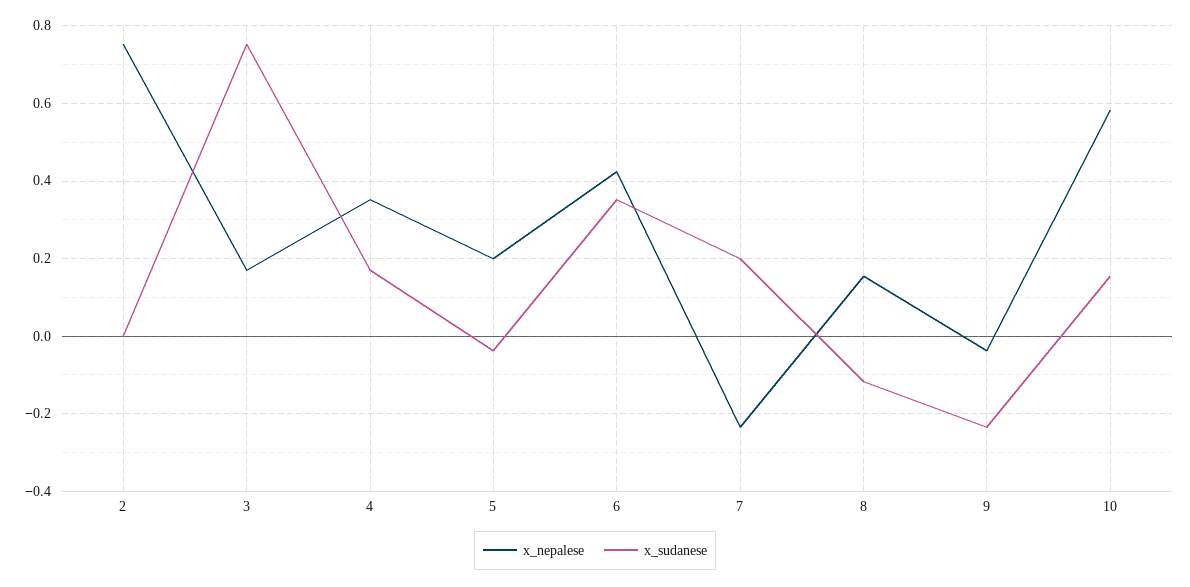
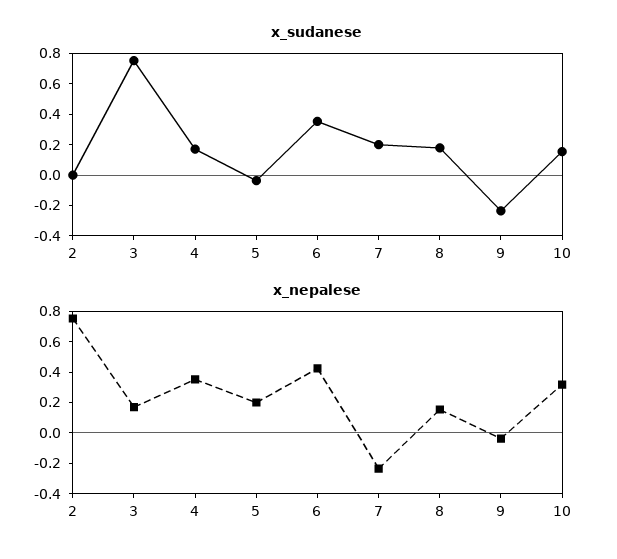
x_sudanese, 8: -0.12 -> 0.2
x_nepalese, 10: 0.58 -> 0.3

